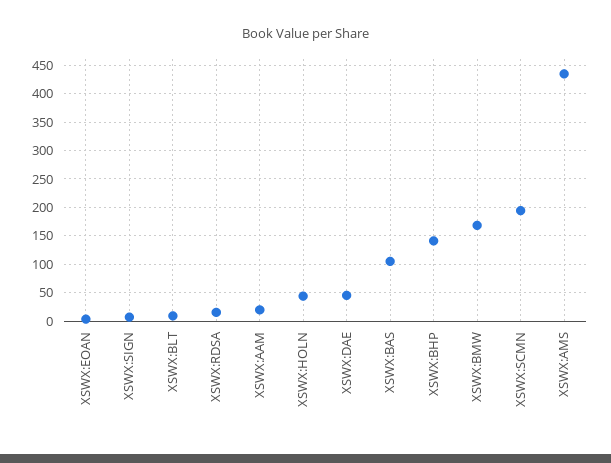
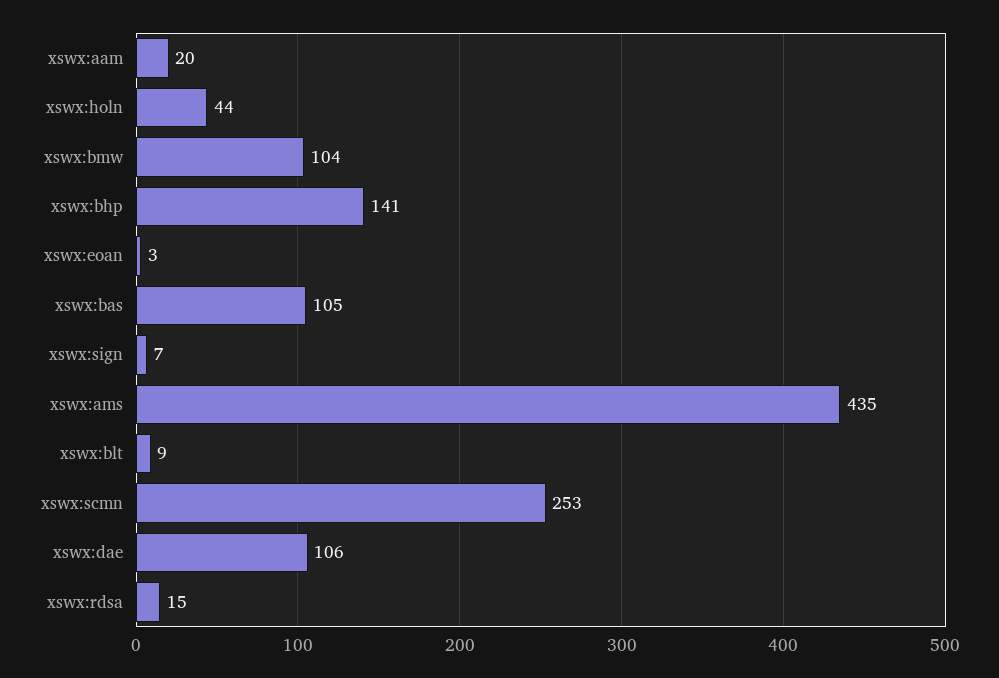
XSWX:DAE: 50 -> 106
XSWX:BMW: 175 -> 104
XSWX:SCMN: 200 -> 253

